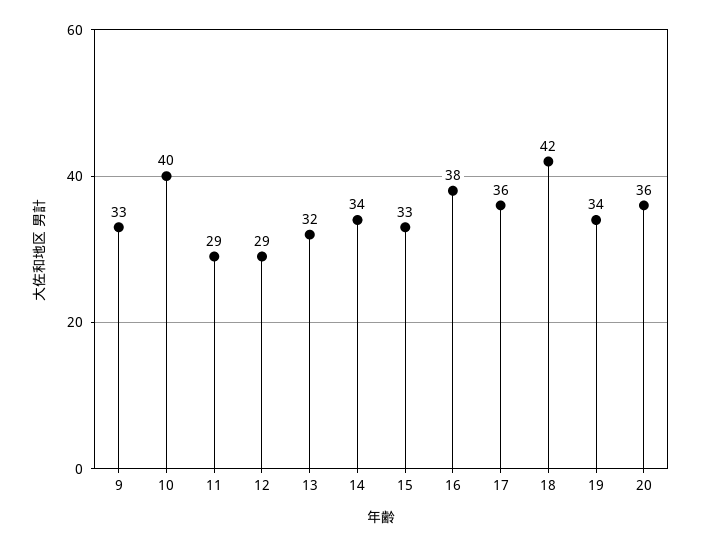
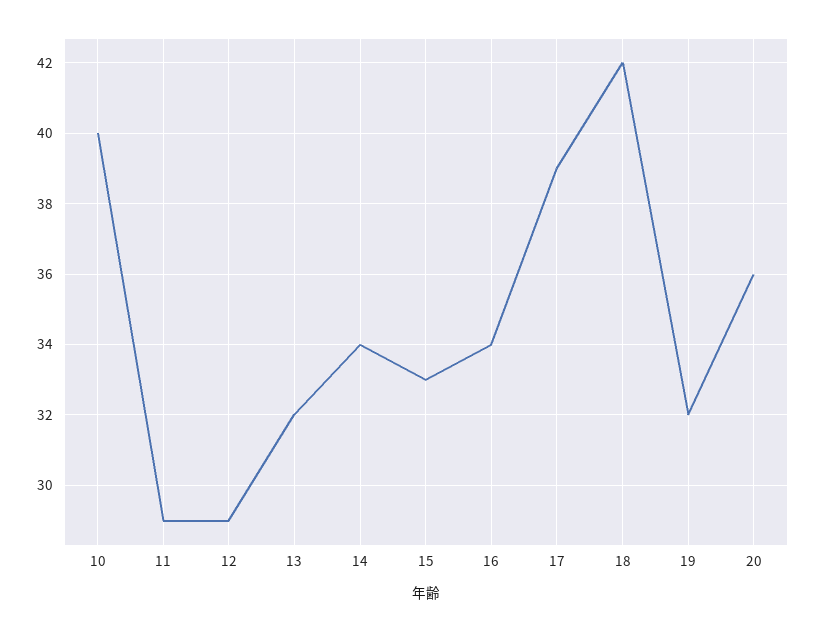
9: 33 -> none
16: 38 -> 34
17: 36 -> 39
19: 34 -> 32

